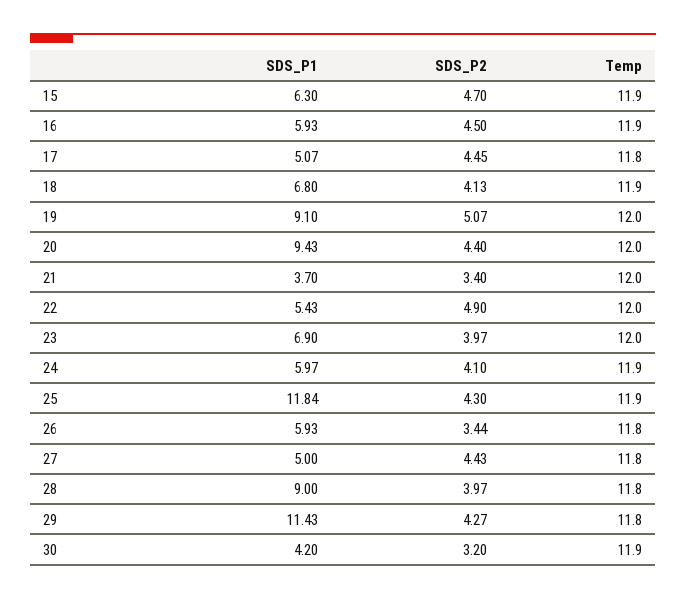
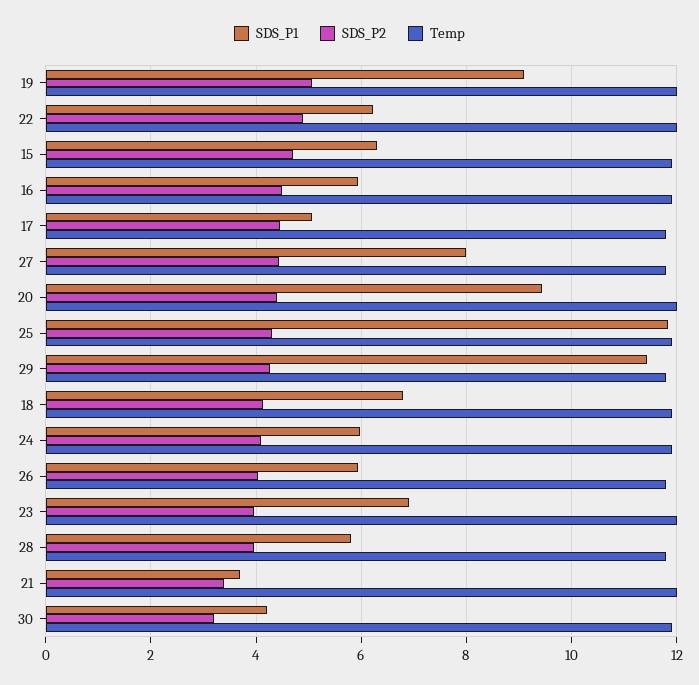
SDS_P1, 22: 5.43 -> 6.2
SDS_P2, 26: 3.44 -> 4
SDS_P1, 27: 5 -> 8
SDS_P1, 28: 9 -> 5.8

